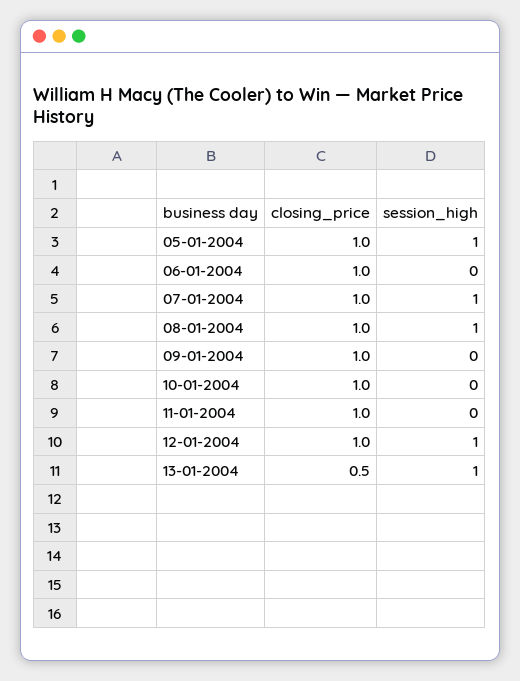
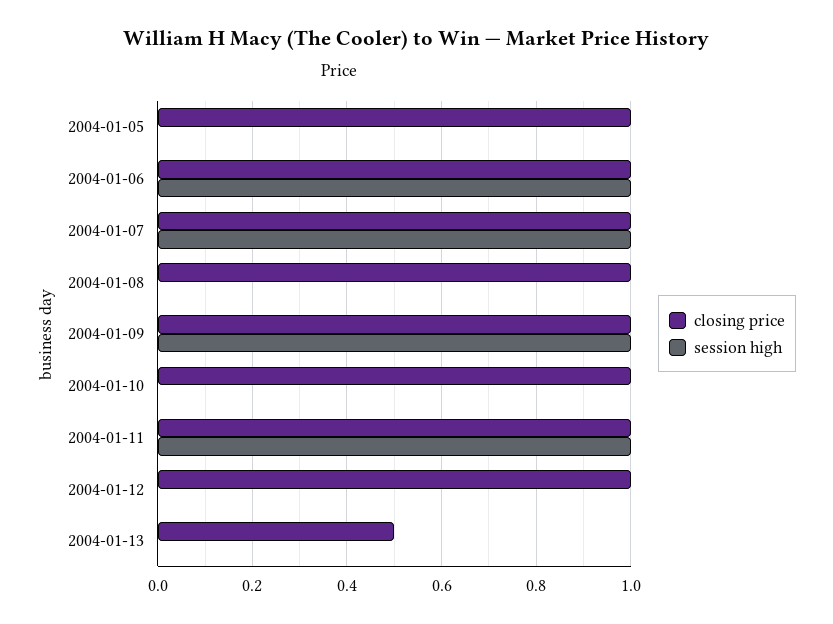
session_high, 05-01-2004: 1 -> 0
session_high, 06-01-2004: 0 -> 1
session_high, 08-01-2004: 1 -> 0
session_high, 09-01-2004: 0 -> 1
session_high, 11-01-2004: 0 -> 1
session_high, 12-01-2004: 1 -> 0
session_high, 13-01-2004: 1 -> 0

